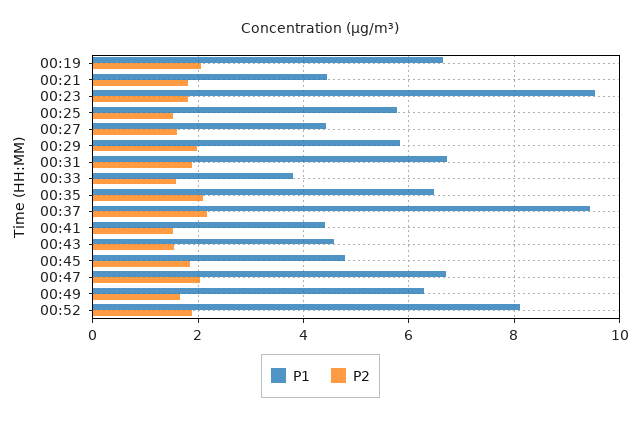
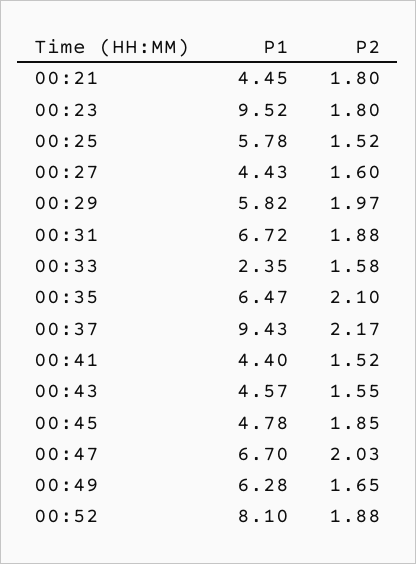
P1, 00:19: 6.6 -> none
P2, 00:19: 2 -> none
P1, 00:33: 3.8 -> 2.35

